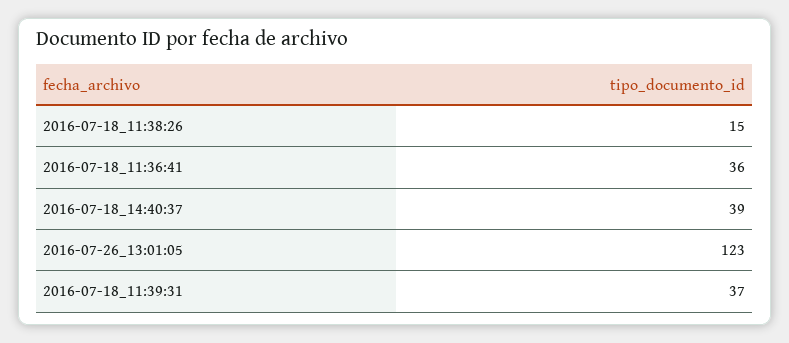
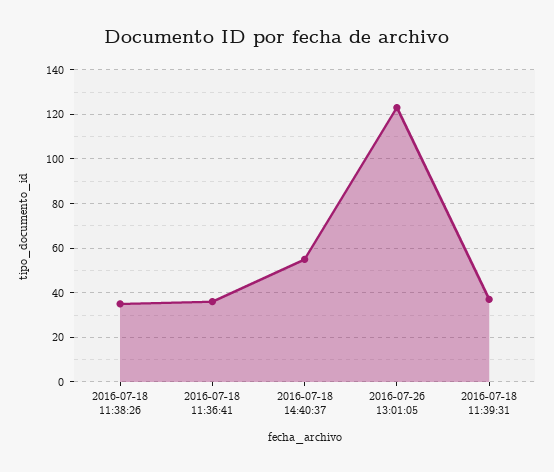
2016-07-18_11:38:26: 15 -> 35
2016-07-18_14:40:37: 39 -> 55

